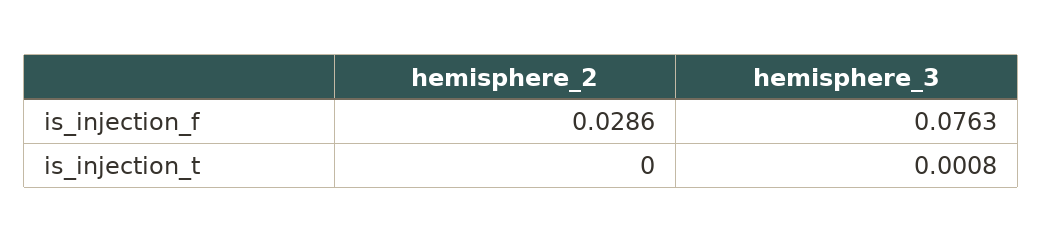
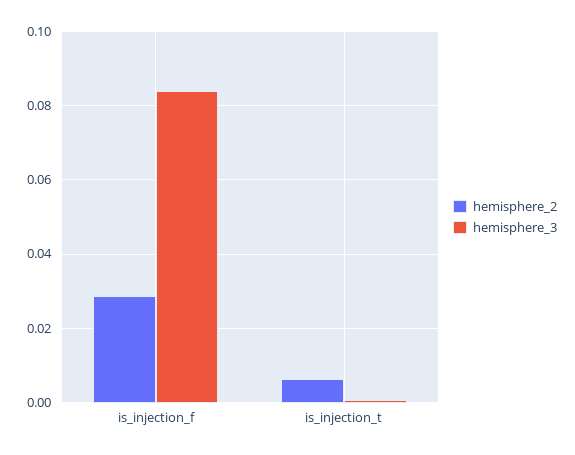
hemisphere_3, is_injection_f: 0.0763 -> 0.084
hemisphere_2, is_injection_t: 0 -> 0.006

